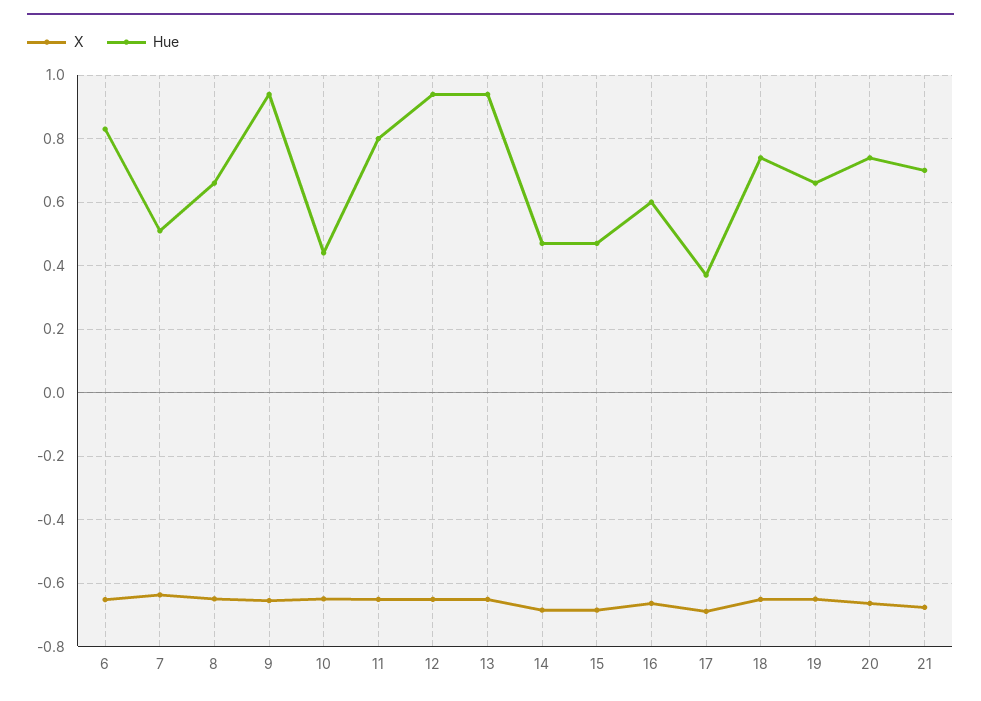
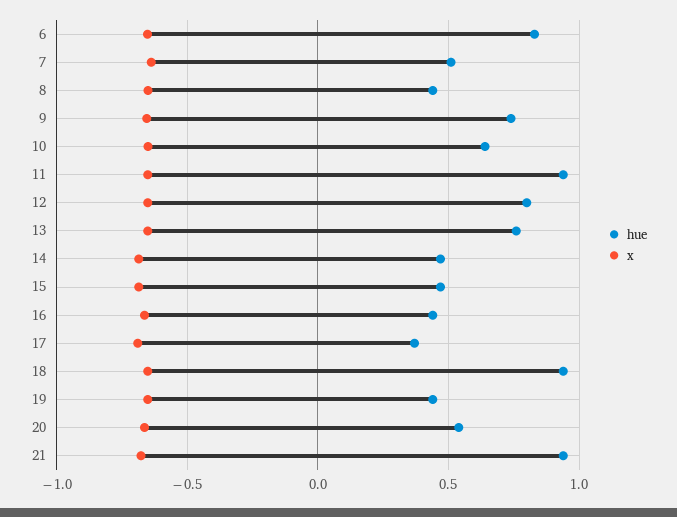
Hue, 8: 0.66 -> 0.45
Hue, 9: 0.94 -> 0.75
Hue, 10: 0.44 -> 0.65
Hue, 11: 0.8 -> 0.95
Hue, 12: 0.94 -> 0.8
Hue, 13: 0.94 -> 0.75
Hue, 16: 0.6 -> 0.45
Hue, 18: 0.74 -> 0.95
Hue, 19: 0.66 -> 0.45
Hue, 20: 0.74 -> 0.55
Hue, 21: 0.7 -> 0.95

